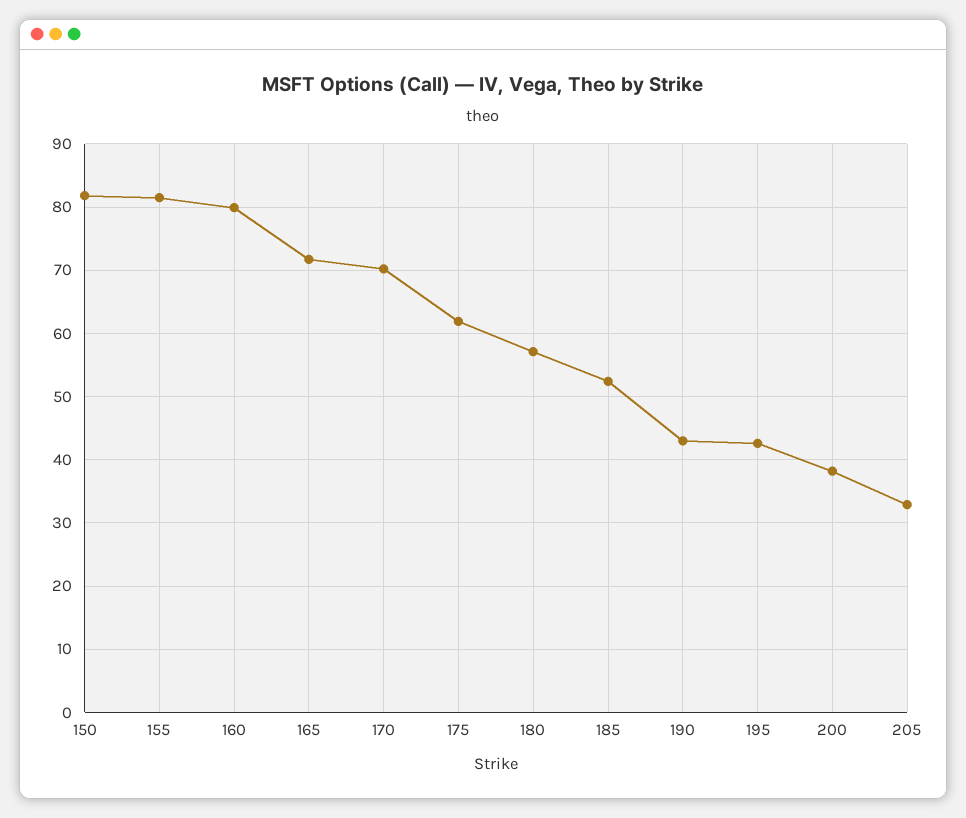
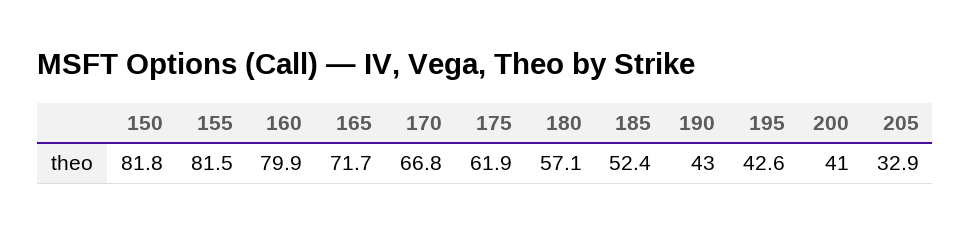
170: 70 -> 66.8
200: 38 -> 41

